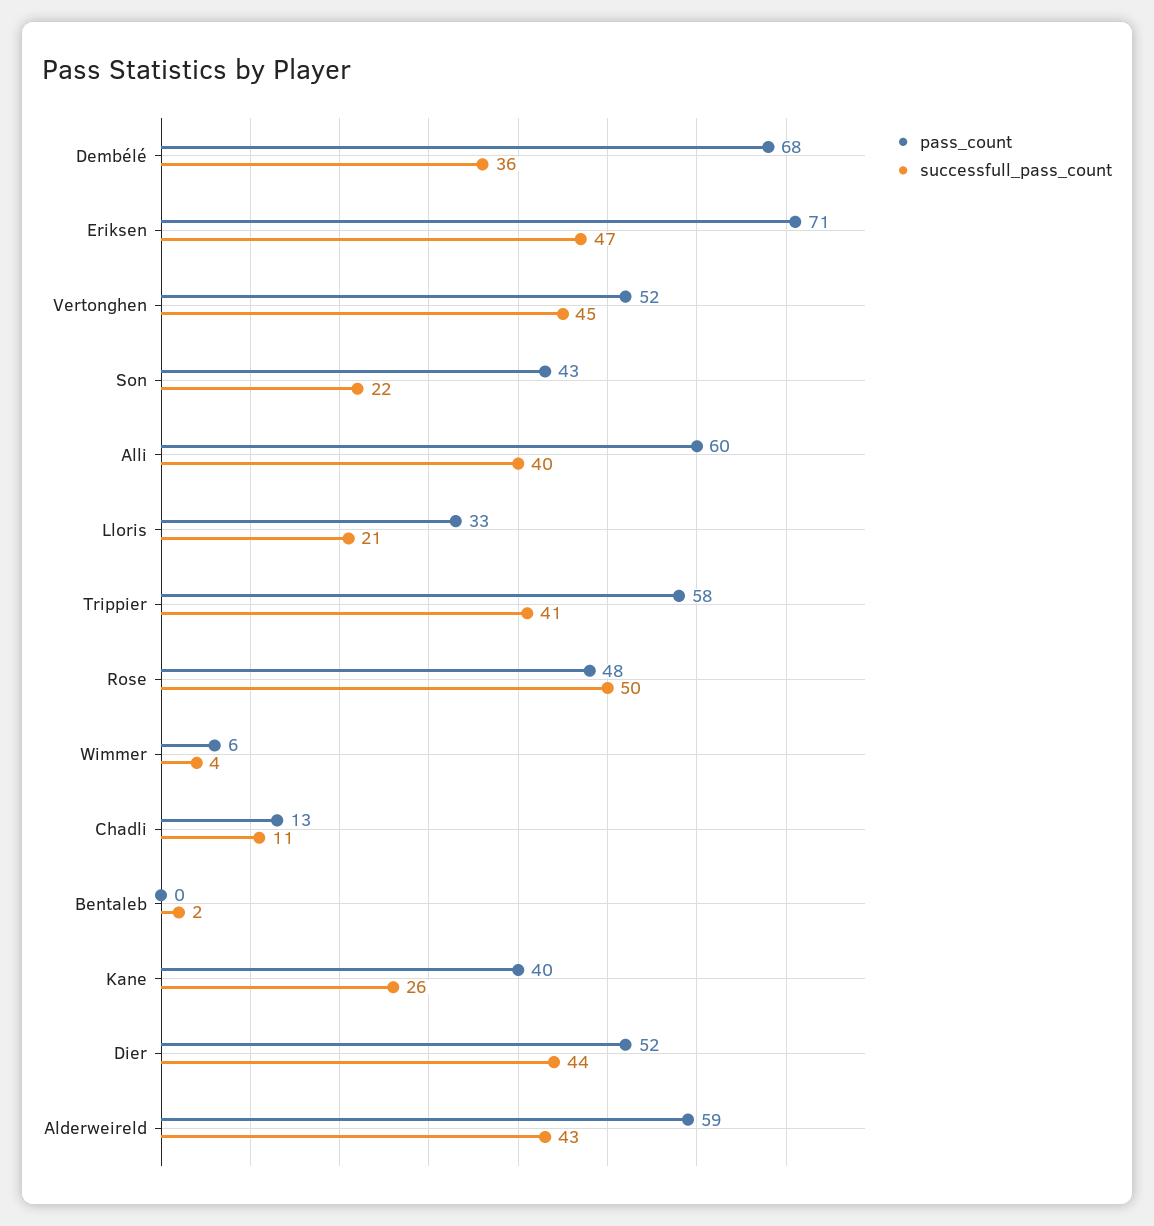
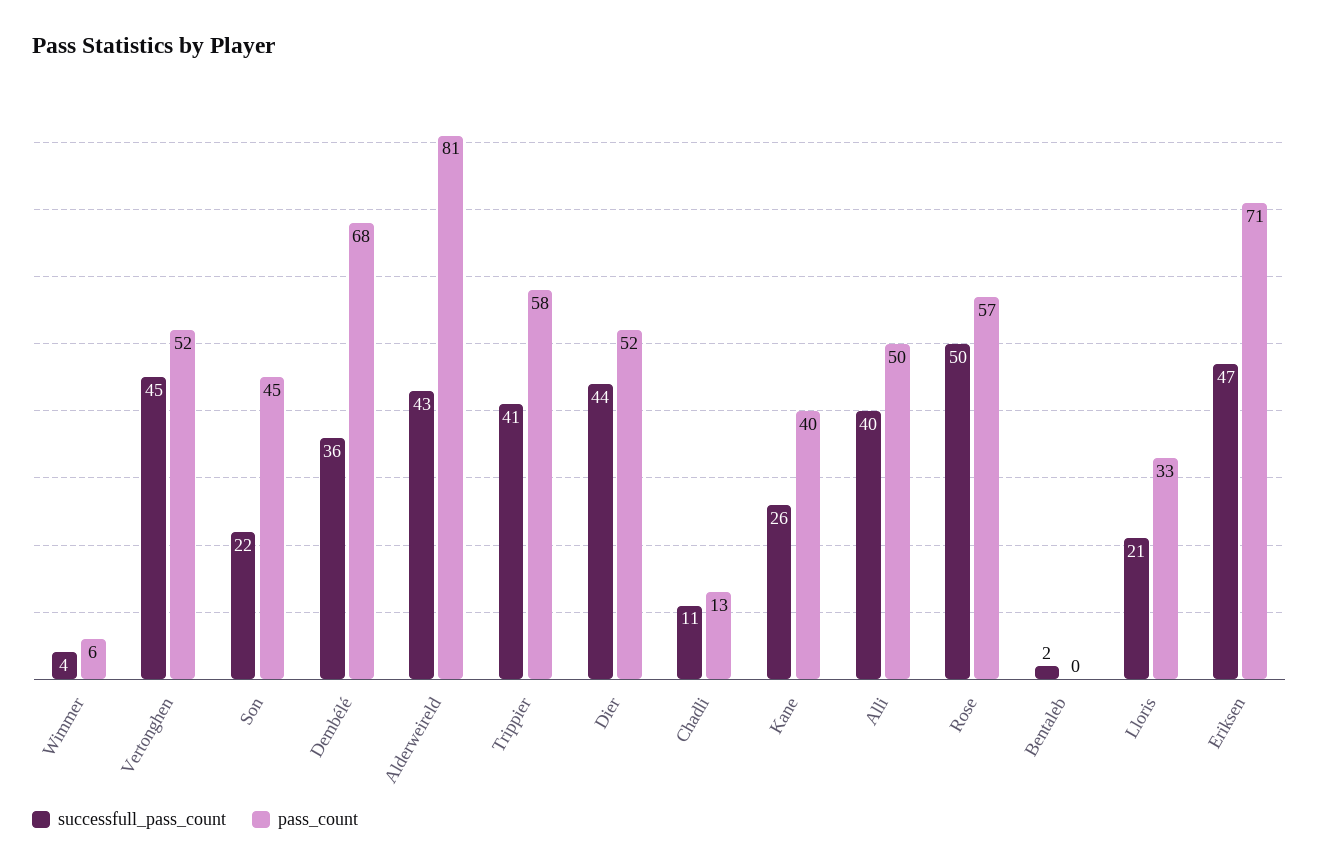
pass_count, Son: 43 -> 45
pass_count, Alli: 60 -> 50
pass_count, Rose: 48 -> 57
pass_count, Alderweireld: 59 -> 81

